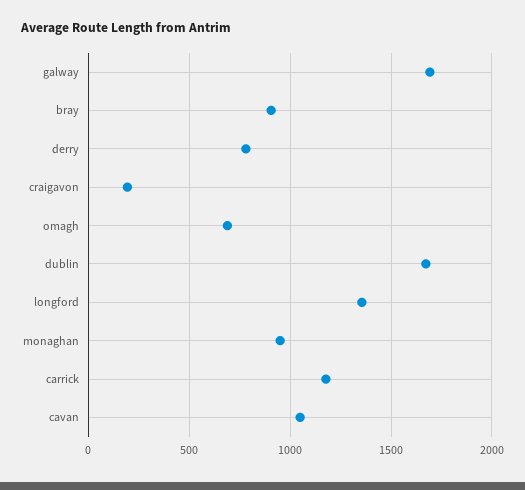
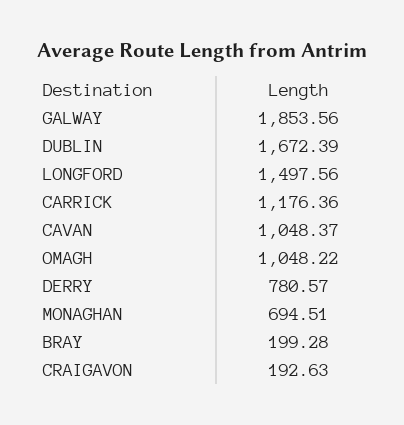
galway: 1700 -> 1853.56
bray: 900 -> 199.28
omagh: 700 -> 1048.22
longford: 1350 -> 1497.56
monaghan: 950 -> 694.51

